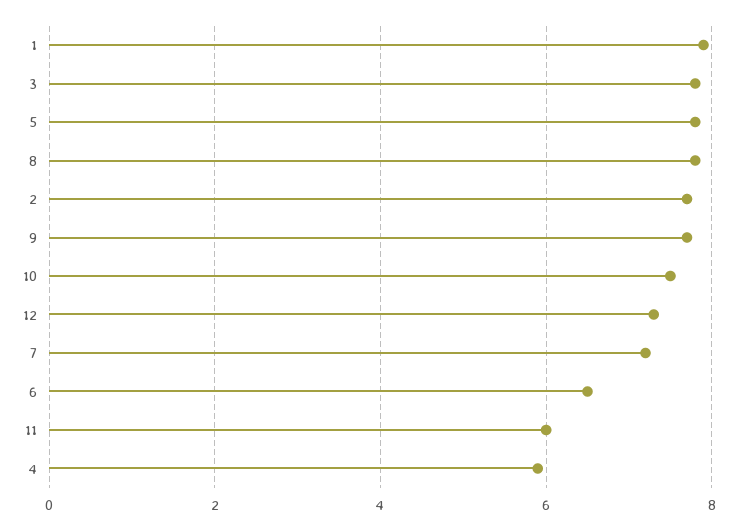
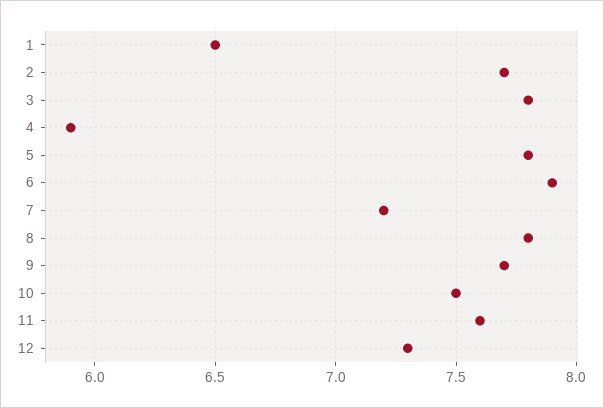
1: 8 -> 6.5
6: 6.5 -> 7.9
11: 6 -> 7.6

